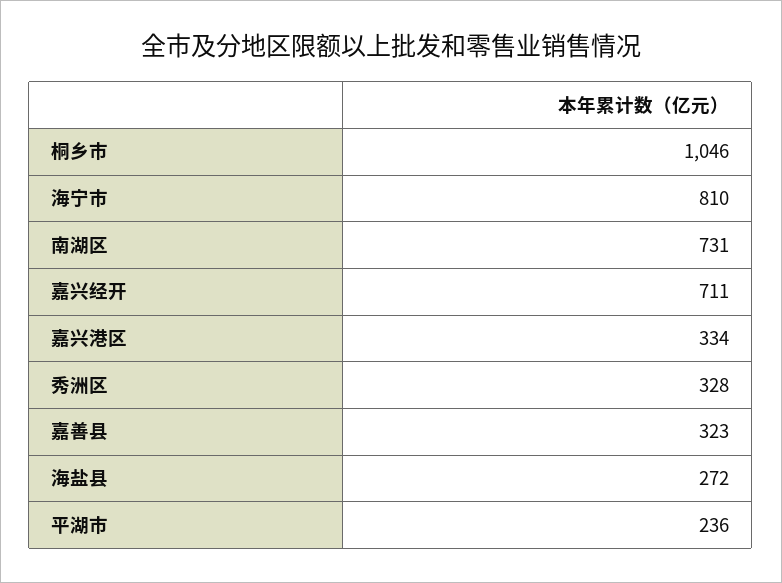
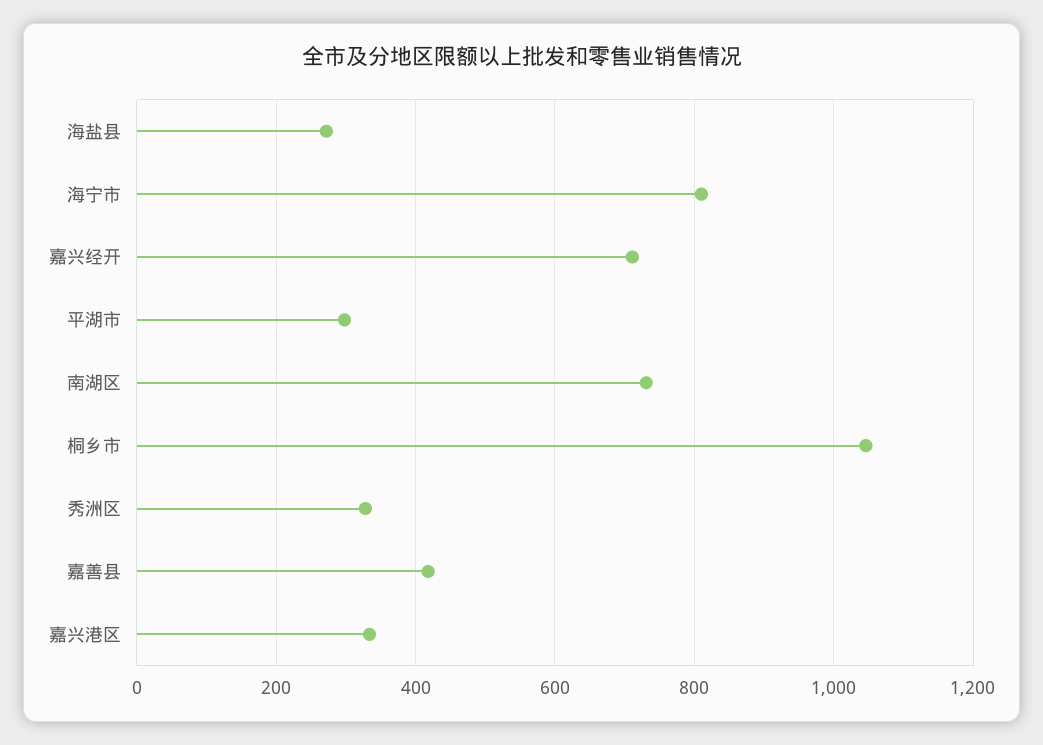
嘉善县: 323 -> 420
平湖市: 236 -> 300

